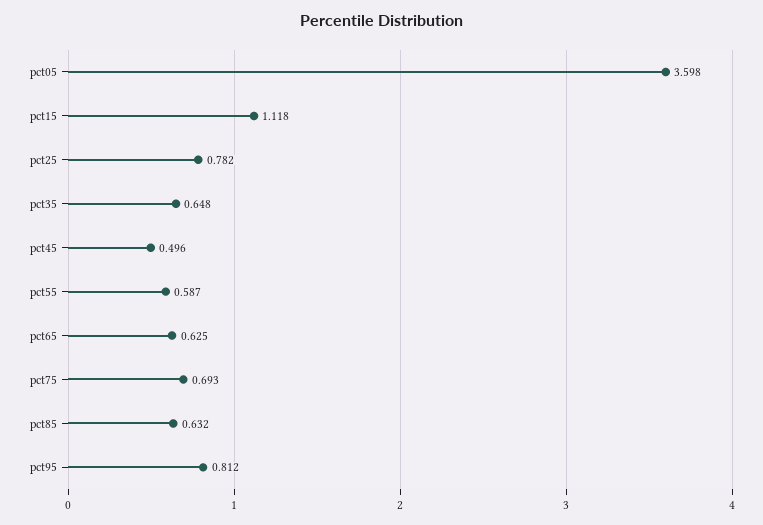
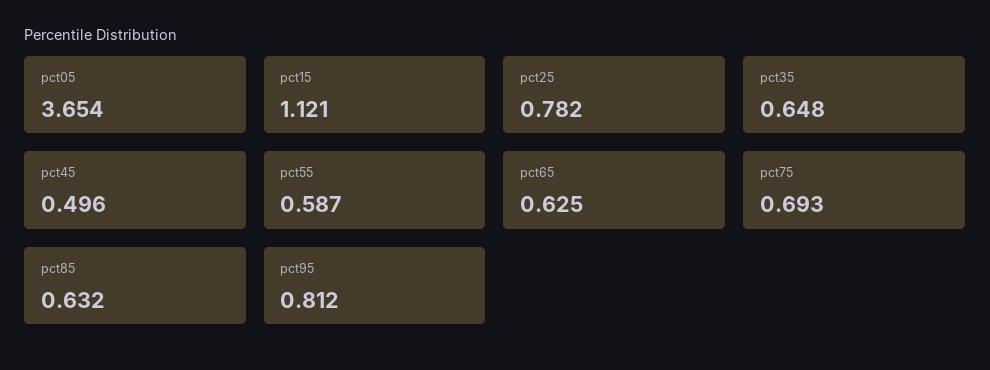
pct05: 3.598 -> 3.654
pct15: 1.118 -> 1.121

